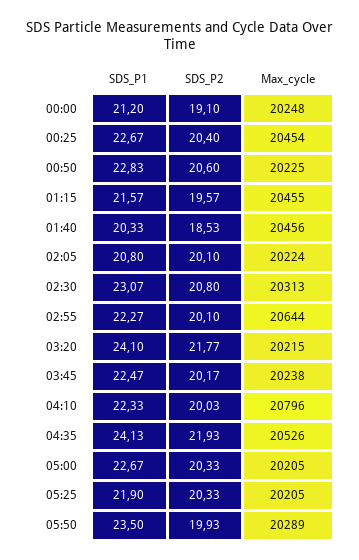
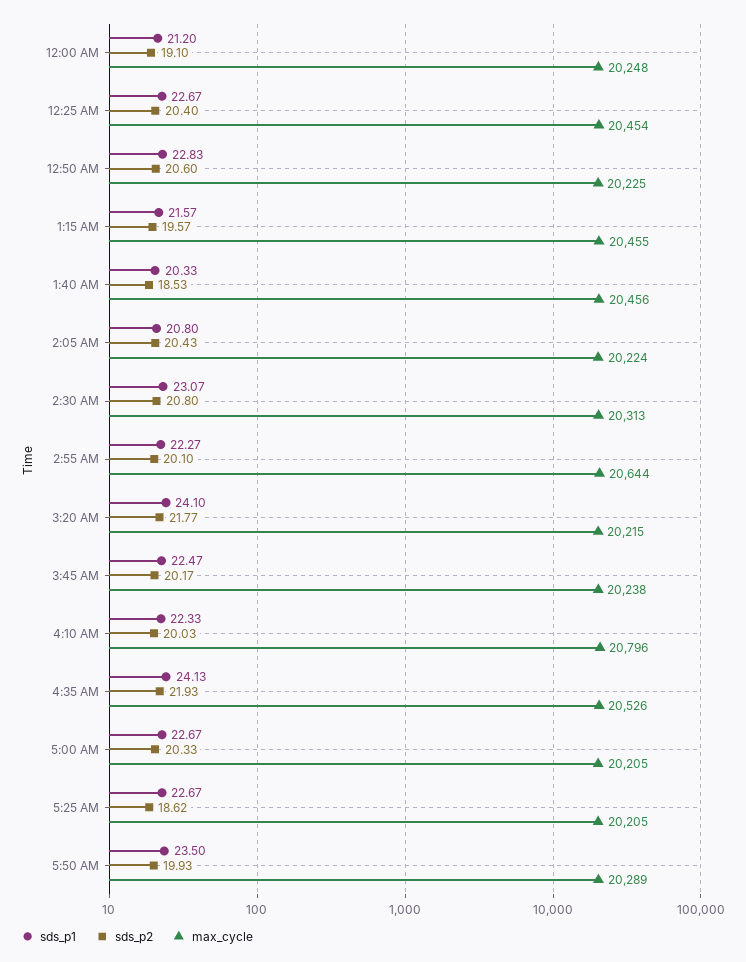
SDS_P2, 02:05: 20.1 -> 20.43
SDS_P1, 05:25: 21.9 -> 22.67
SDS_P2, 05:25: 20.33 -> 18.62

